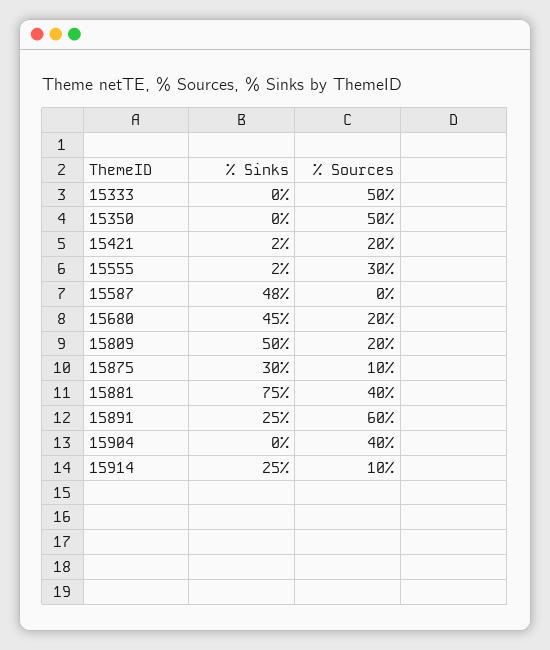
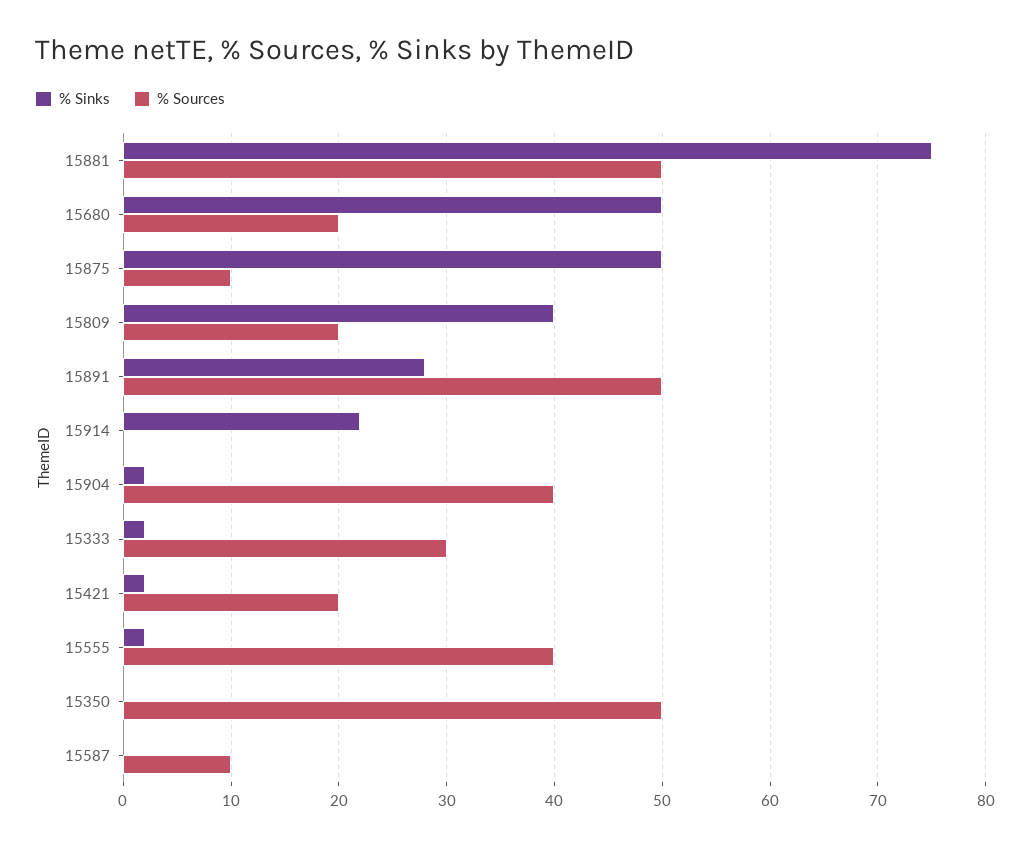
% Sinks, 15333: 0 -> 2
% Sources, 15333: 50 -> 30
% Sources, 15555: 30 -> 40
% Sinks, 15587: 48 -> 0
% Sources, 15587: 0 -> 10
% Sinks, 15680: 45 -> 50
% Sinks, 15809: 50 -> 40
% Sinks, 15875: 30 -> 50
% Sources, 15881: 40 -> 50
% Sinks, 15891: 25 -> 28
% Sources, 15891: 60 -> 50
% Sinks, 15904: 0 -> 2
% Sinks, 15914: 25 -> 22
% Sources, 15914: 10 -> 0

